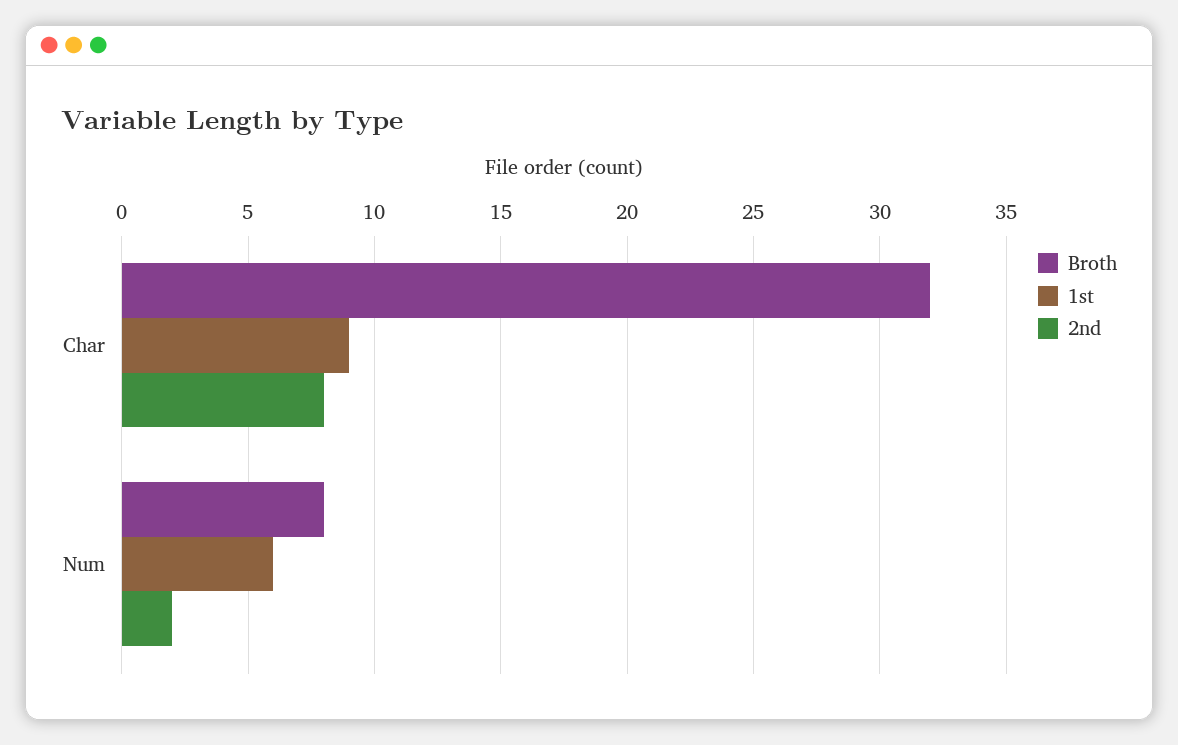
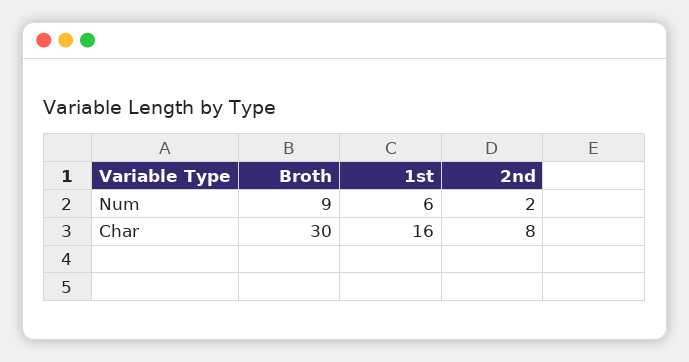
Broth, Char: 32 -> 30
1st, Char: 9 -> 16
Broth, Num: 8 -> 9

